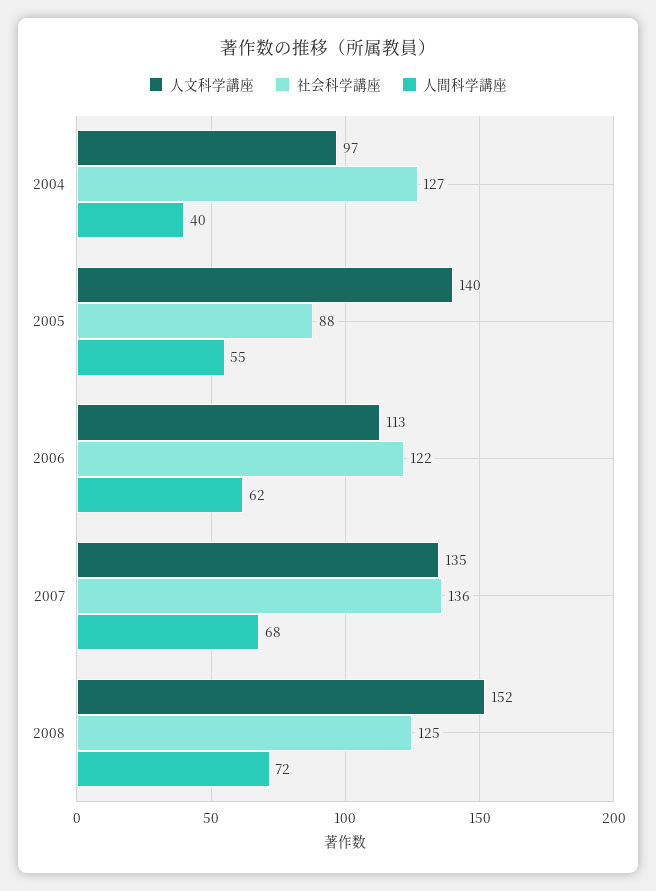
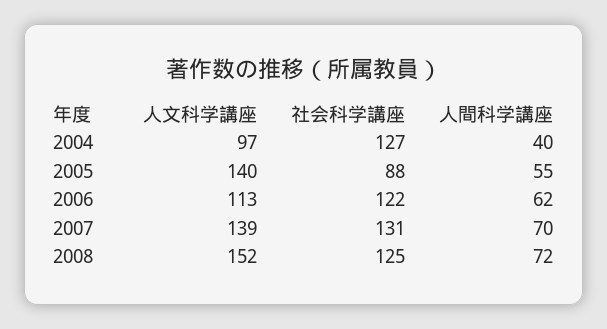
人文科学講座, 2007: 135 -> 139
社会科学講座, 2007: 136 -> 131
人間科学講座, 2007: 68 -> 70

